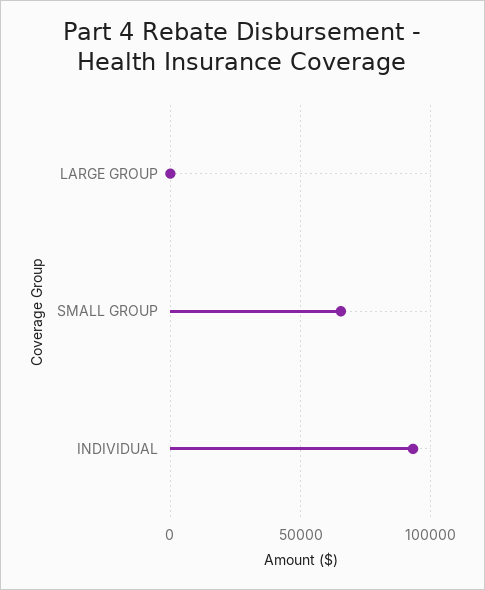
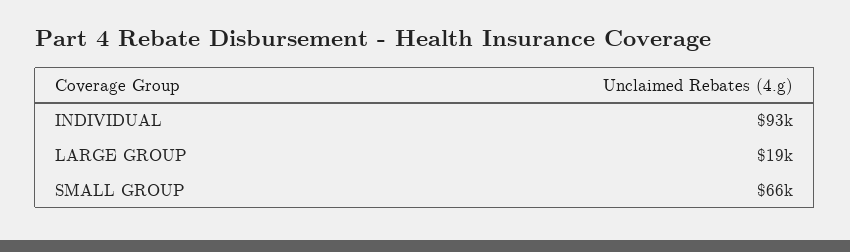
LARGE GROUP: 0 -> 19000

